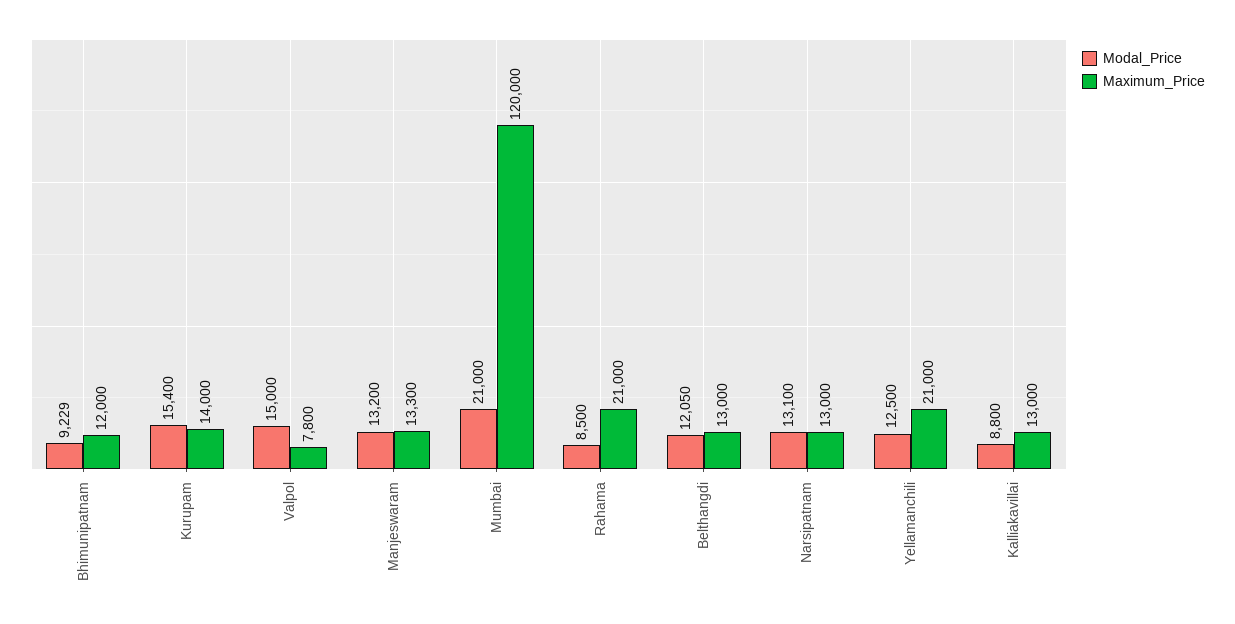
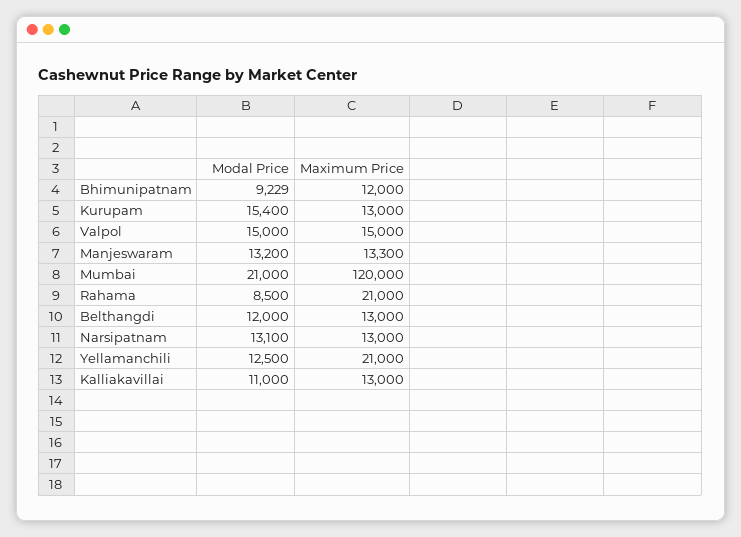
Maximum_Price, Kurupam: 14000 -> 13000
Maximum_Price, Valpol: 7800 -> 15000
Modal_Price, Belthangdi: 12050 -> 12000
Modal_Price, Kalliakavillai: 8800 -> 11000

